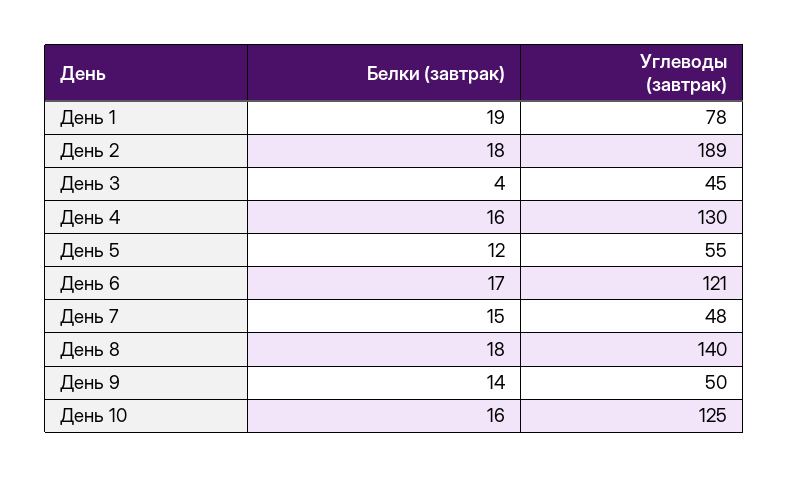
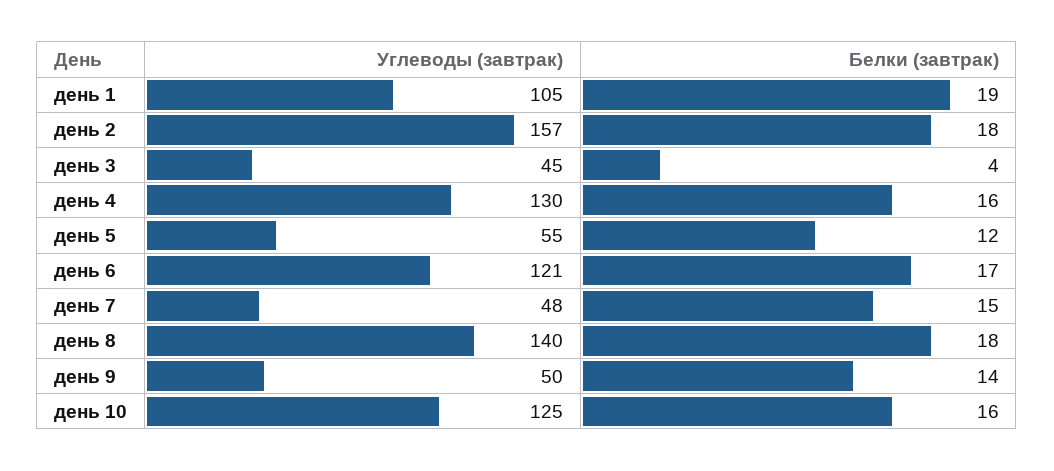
Углеводы (завтрак), День 1: 78 -> 105
Углеводы (завтрак), День 2: 189 -> 157

